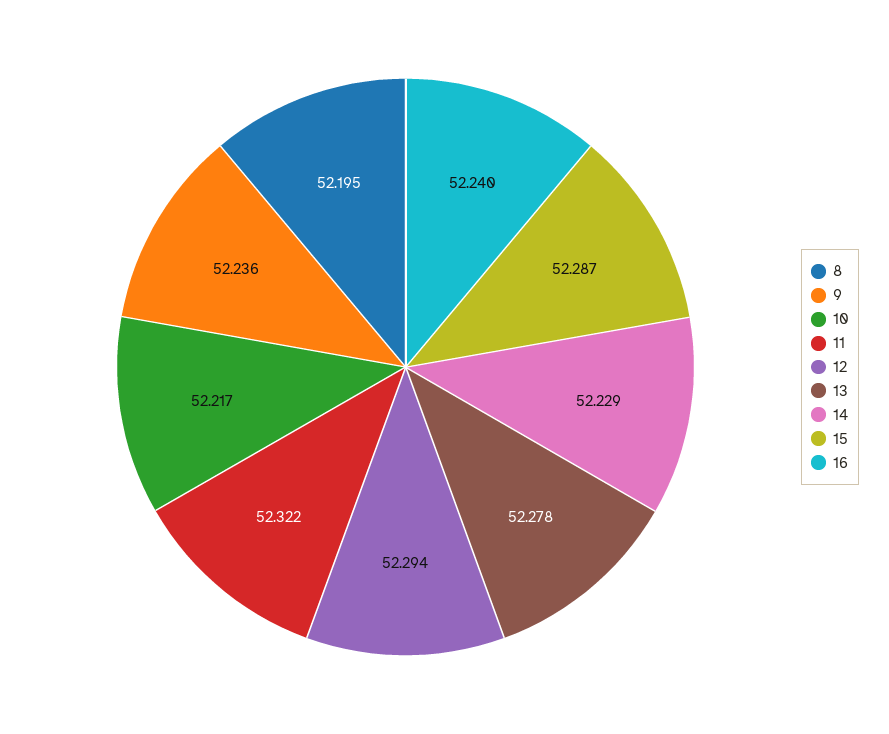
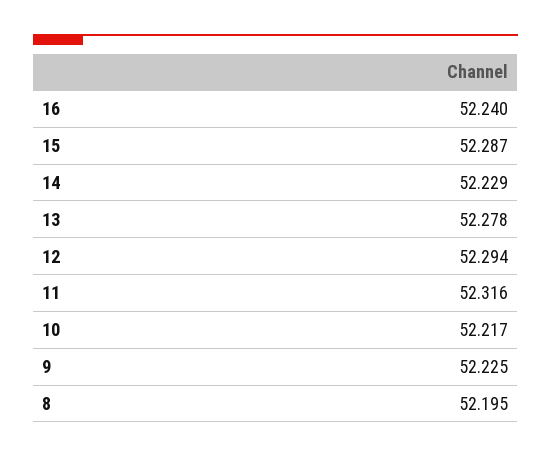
9: 52.236 -> 52.225
11: 52.322 -> 52.316

